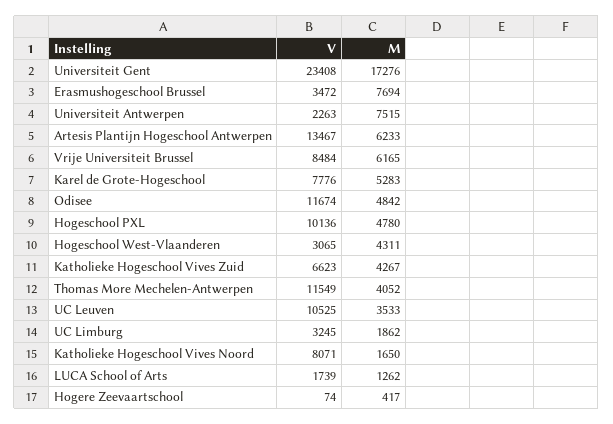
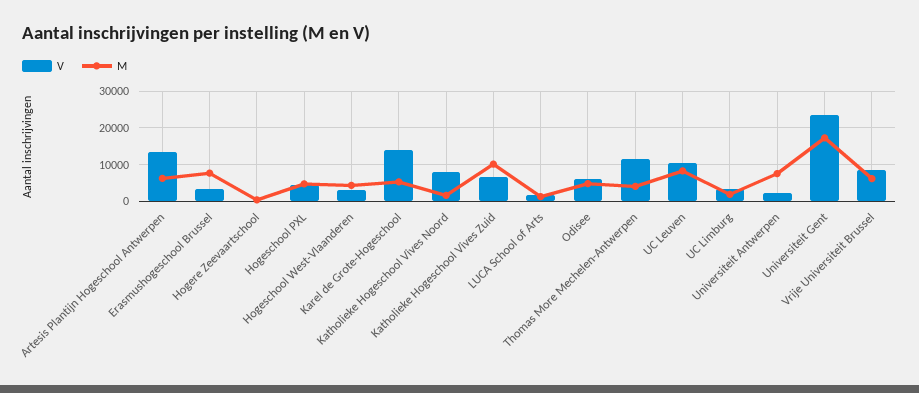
V, Karel de Grote-Hogeschool: 7776 -> 14000
V, Odisee: 11674 -> 6000
V, Hogeschool PXL: 10136 -> 4000
M, Katholieke Hogeschool Vives Zuid: 4267 -> 10000
M, UC Leuven: 3533 -> 8000

